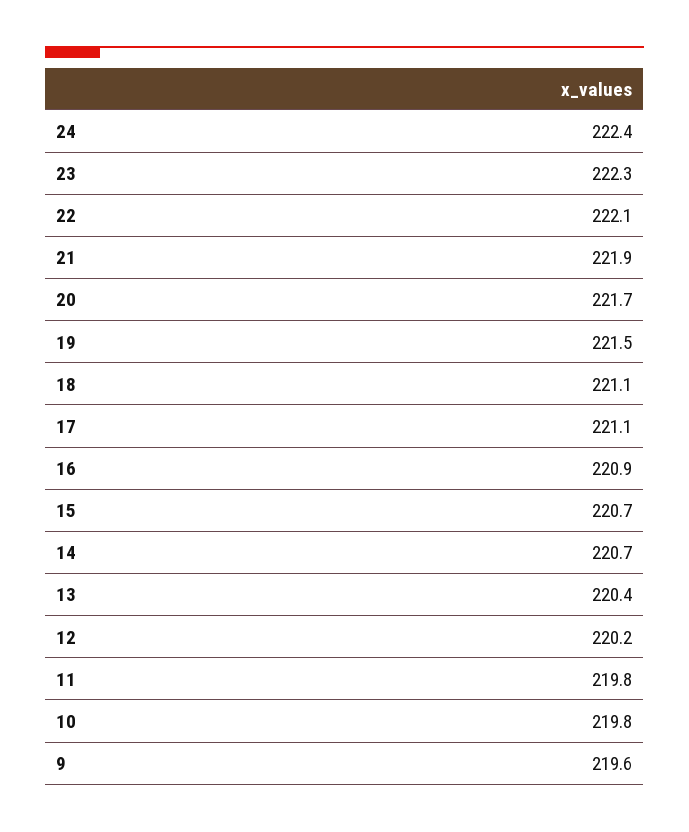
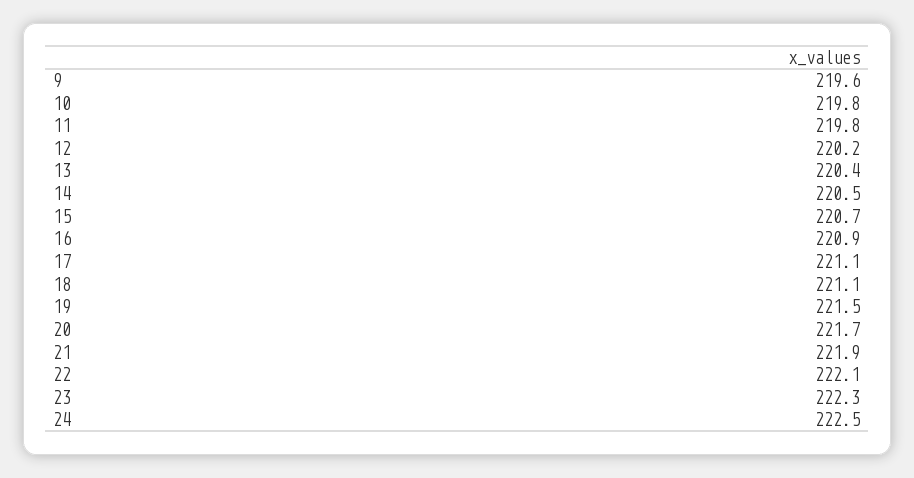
24: 222.4 -> 222.5
14: 220.7 -> 220.5

